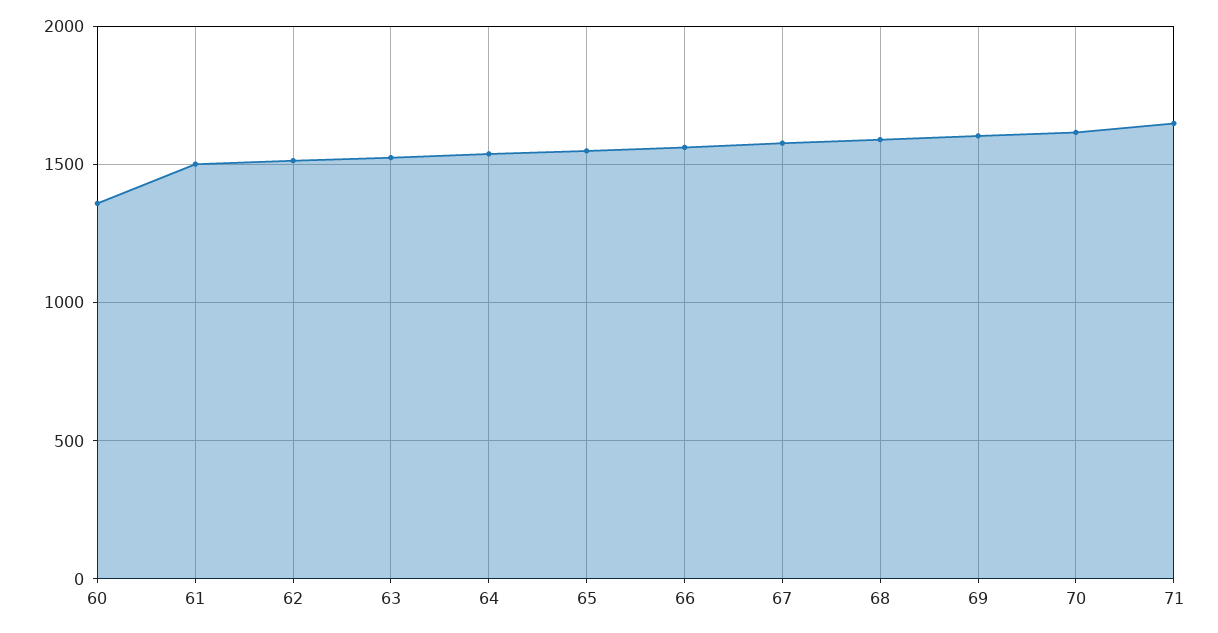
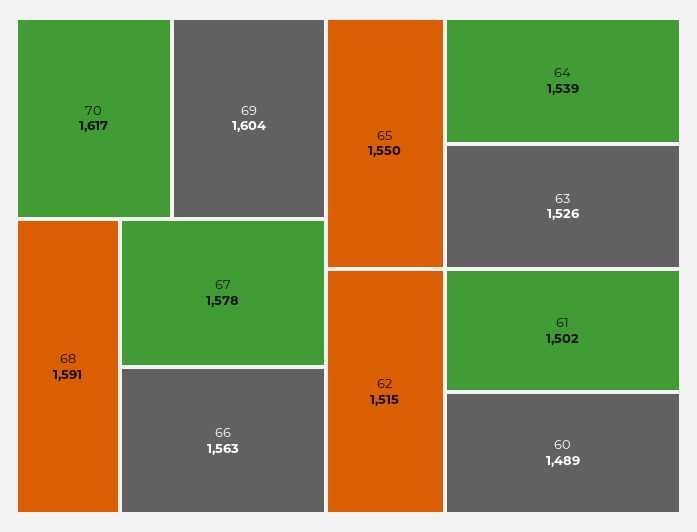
60: 1350 -> 1489
71: 1650 -> none

